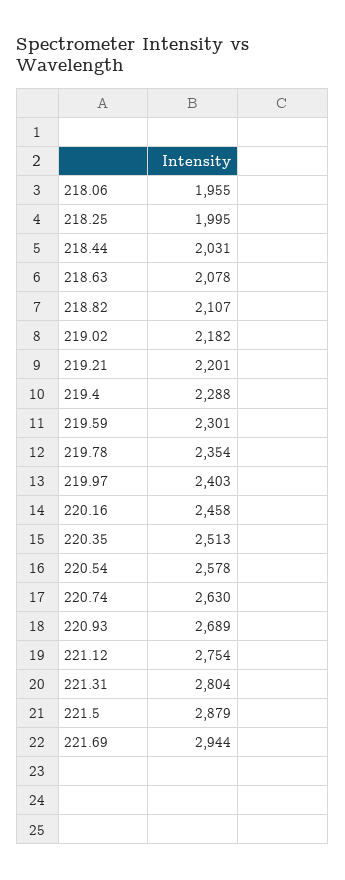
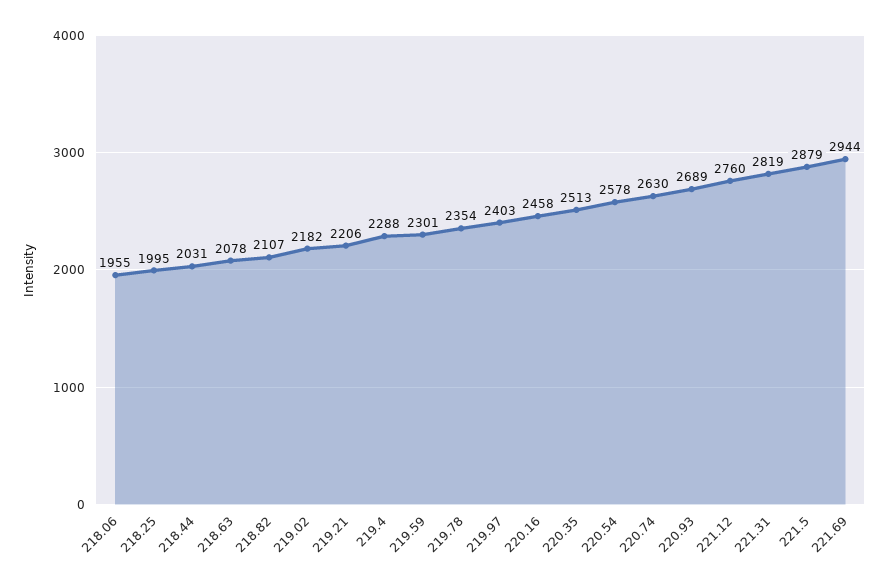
219.21: 2201 -> 2206
221.12: 2754 -> 2760
221.31: 2804 -> 2819

